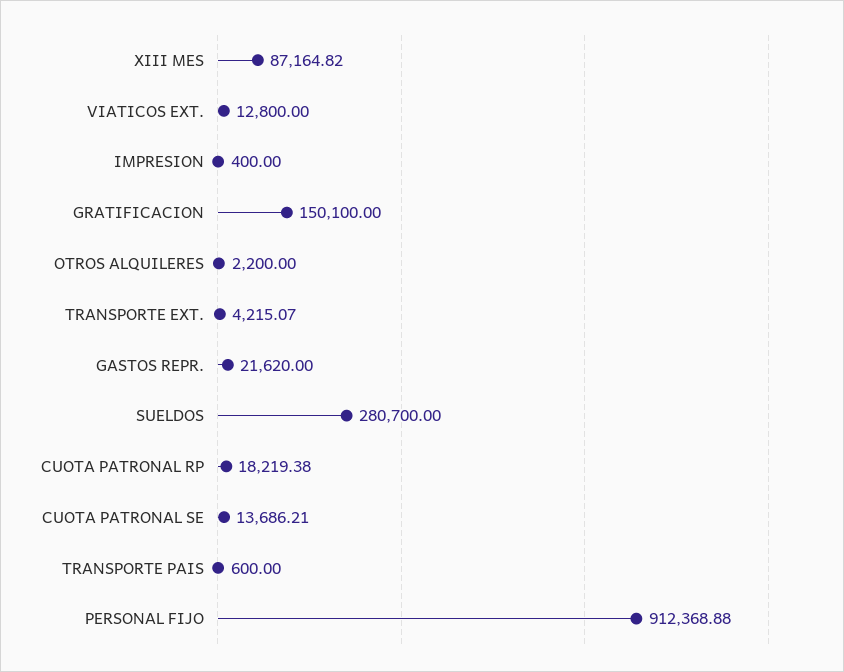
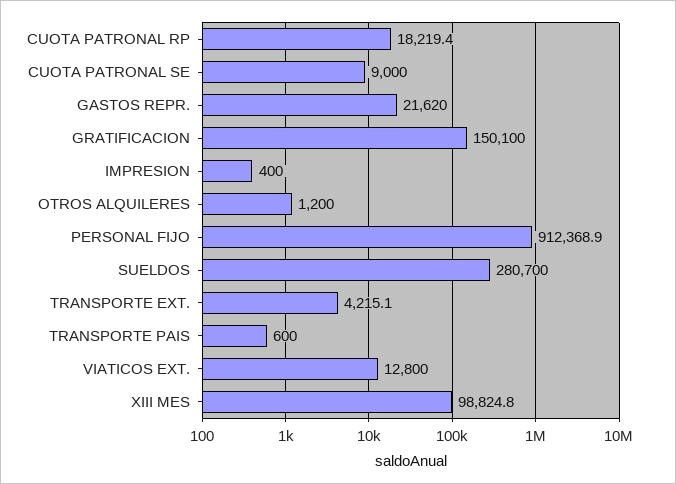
XIII MES: 87164.82 -> 98824.8
OTROS ALQUILERES: 2200 -> 1200
CUOTA PATRONAL SE: 13686.21 -> 9000

